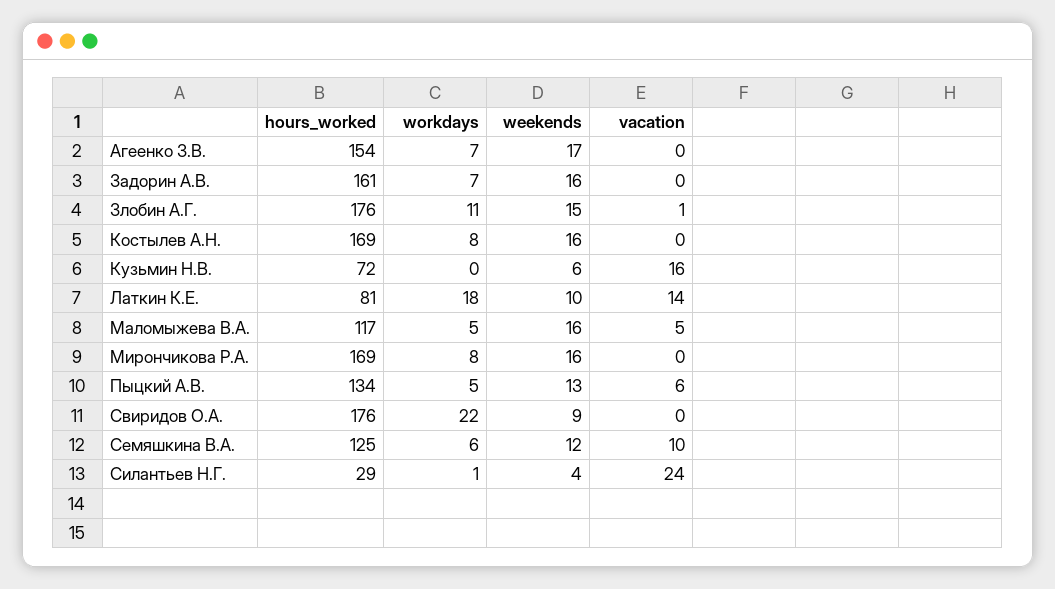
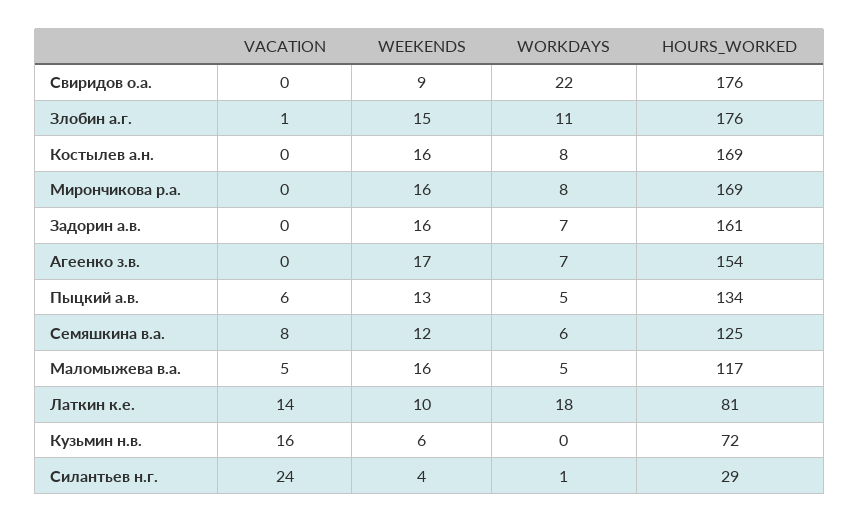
vacation, Семяшкина В.А.: 10 -> 8

